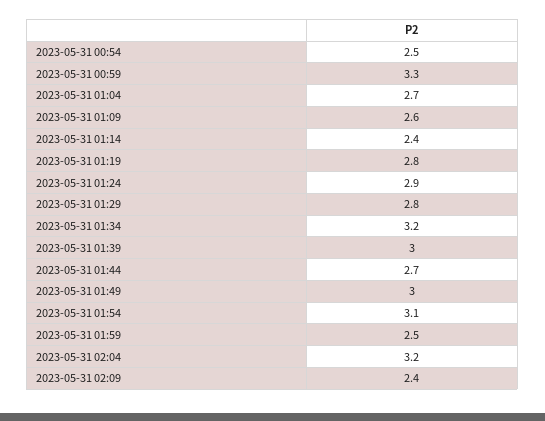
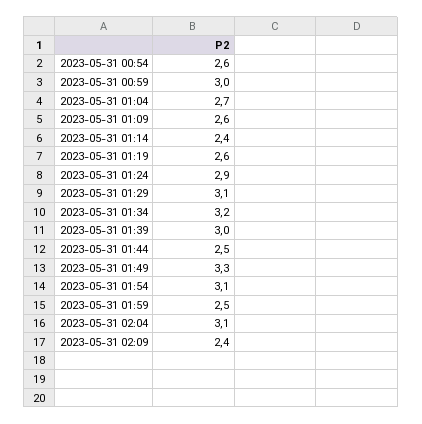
2023-05-31 00:54: 2.5 -> 2.6
2023-05-31 00:59: 3.3 -> 3
2023-05-31 01:19: 2.8 -> 2.6
2023-05-31 01:29: 2.8 -> 3.1
2023-05-31 01:44: 2.7 -> 2.5
2023-05-31 01:49: 3 -> 3.3
2023-05-31 02:04: 3.2 -> 3.1

